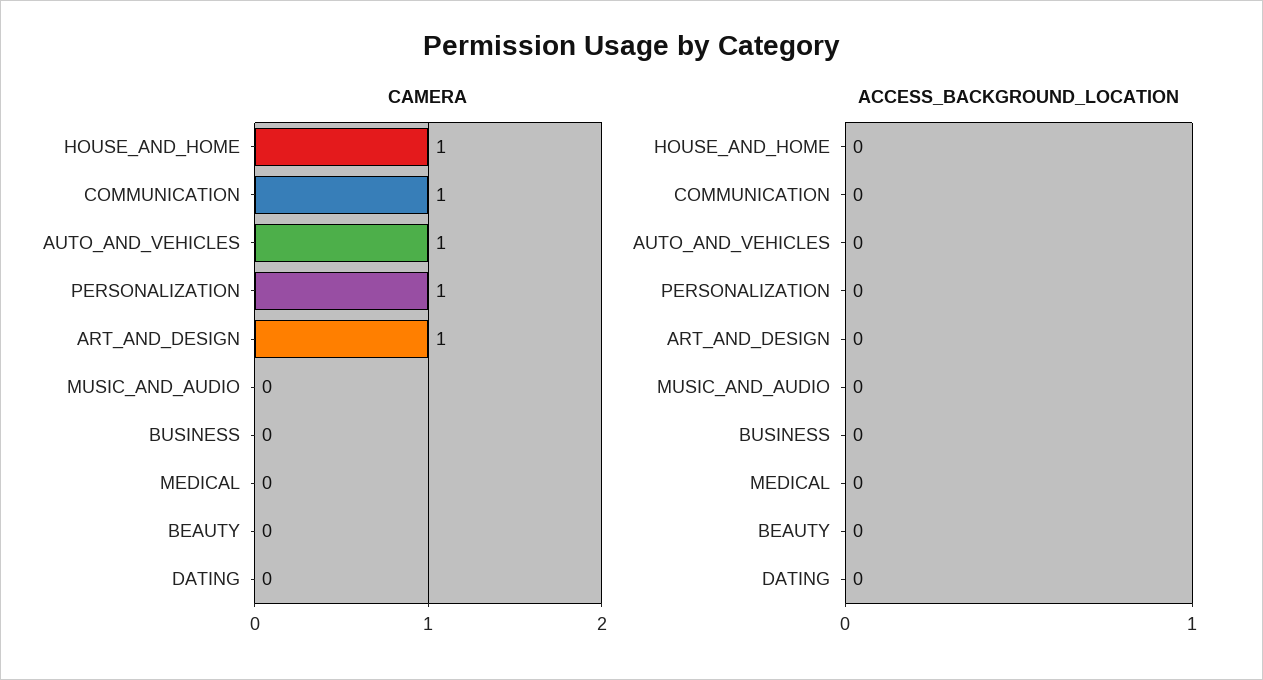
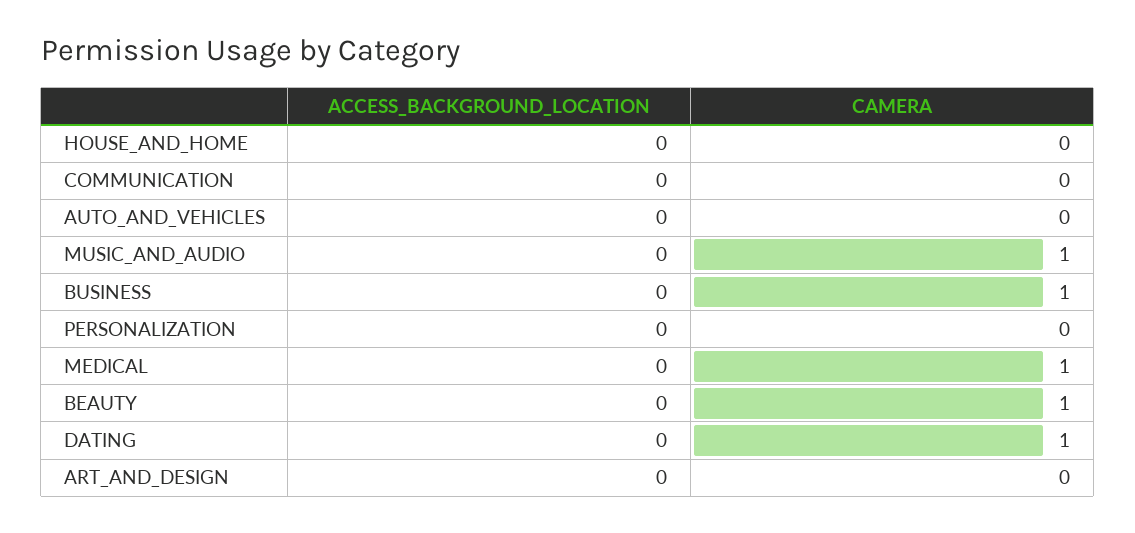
CAMERA, HOUSE_AND_HOME: 1 -> 0
CAMERA, COMMUNICATION: 1 -> 0
CAMERA, AUTO_AND_VEHICLES: 1 -> 0
CAMERA, PERSONALIZATION: 1 -> 0
CAMERA, ART_AND_DESIGN: 1 -> 0
CAMERA, MUSIC_AND_AUDIO: 0 -> 1
CAMERA, BUSINESS: 0 -> 1
CAMERA, MEDICAL: 0 -> 1
CAMERA, BEAUTY: 0 -> 1
CAMERA, DATING: 0 -> 1

